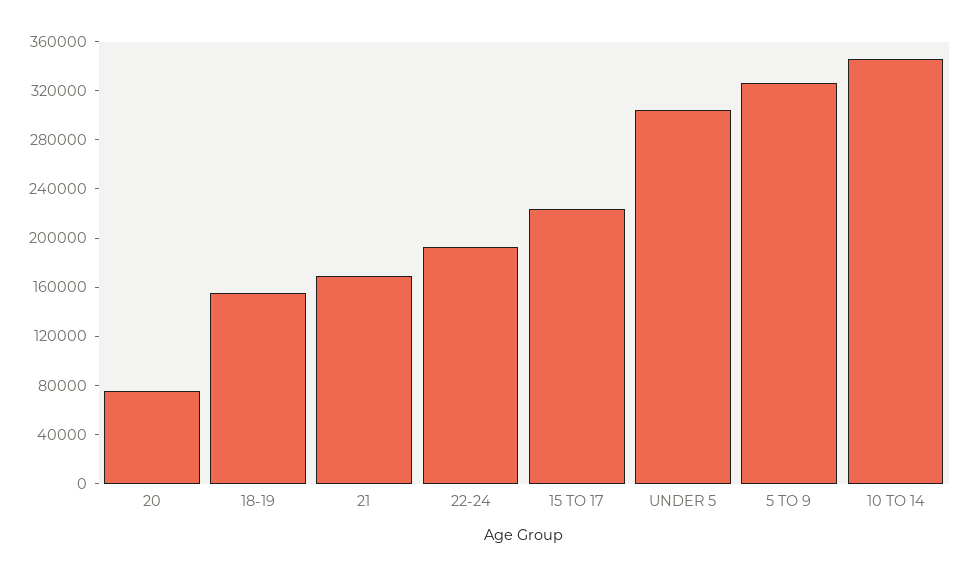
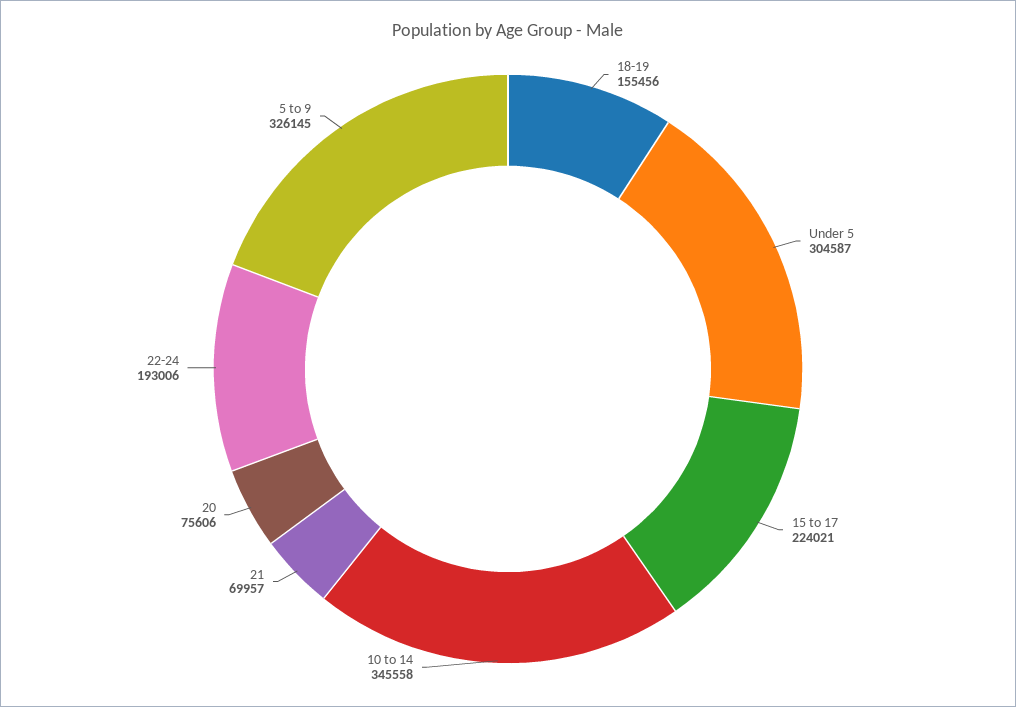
21: 170000 -> 69957

